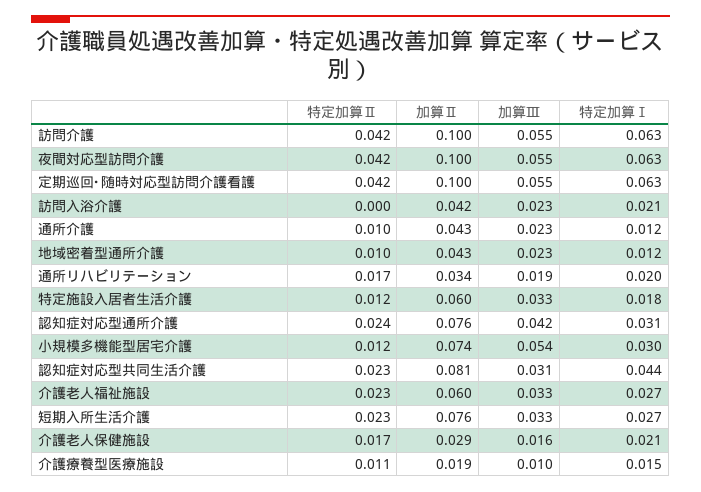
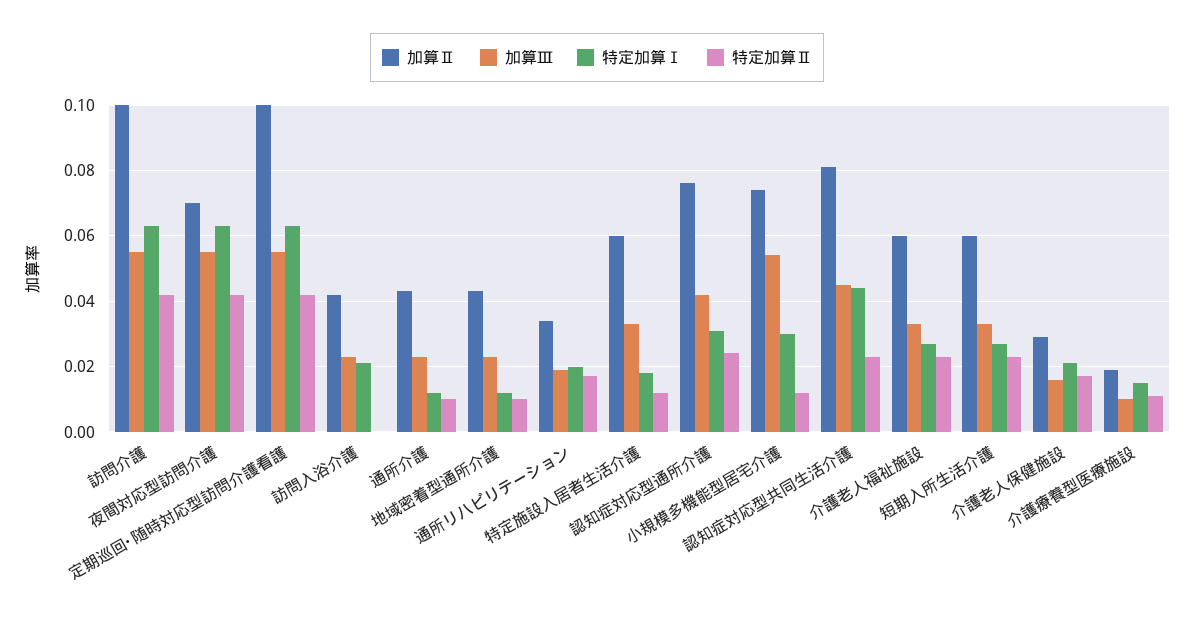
加算Ⅱ, 夜間対応型訪問介護: 0.1 -> 0.07
加算Ⅲ, 認知症対応型共同生活介護: 0.031 -> 0.045
加算Ⅱ, 短期入所生活介護: 0.076 -> 0.06

